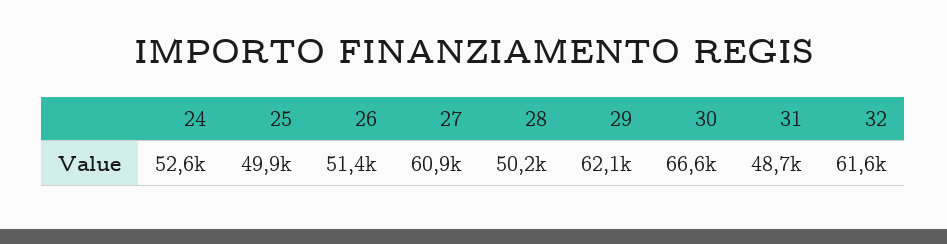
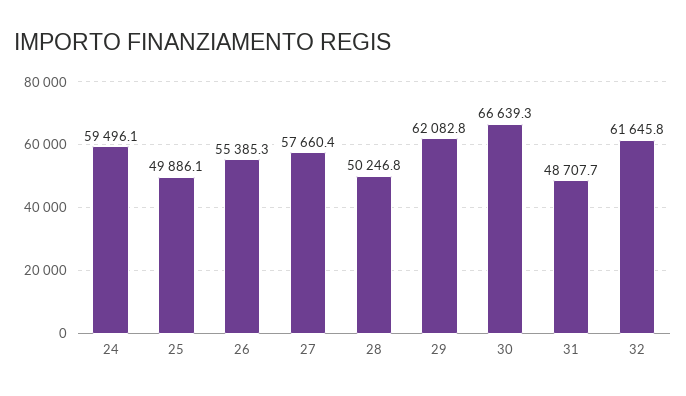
24: 52600 -> 59496.1
26: 51400 -> 55385.3
27: 60900 -> 57660.4

